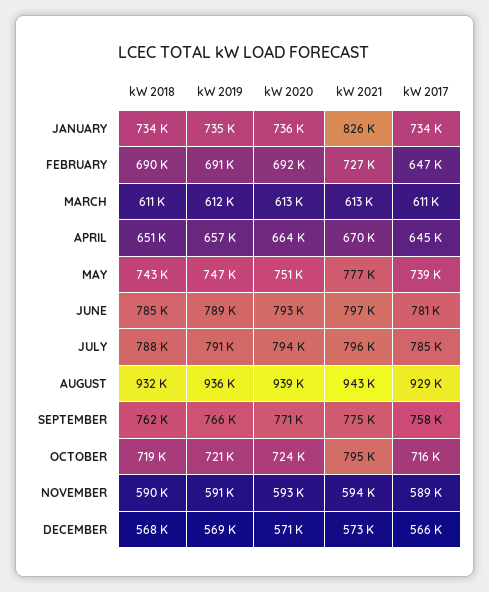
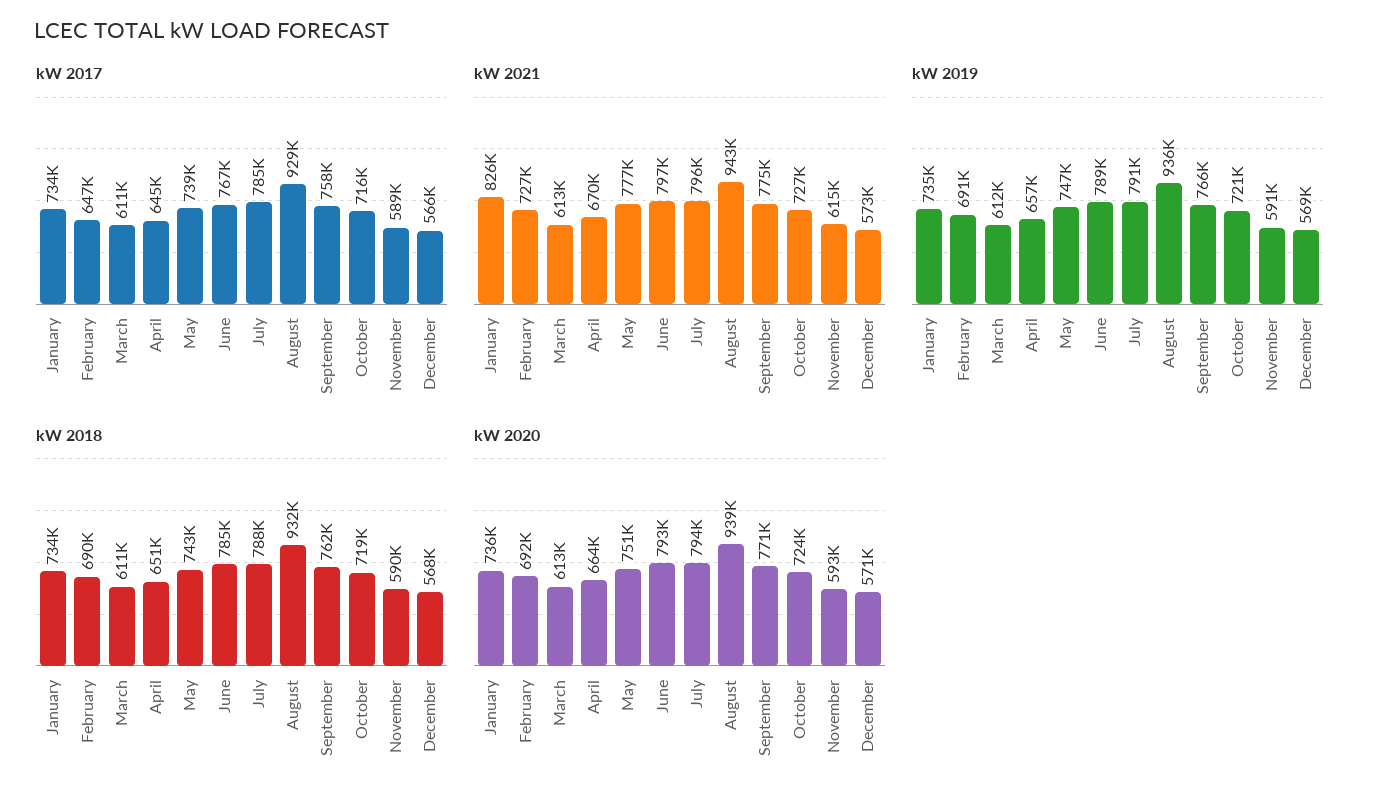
kW 2017, JUNE: 781000 -> 767000
kW 2021, OCTOBER: 795000 -> 727000
kW 2021, NOVEMBER: 594000 -> 615000

